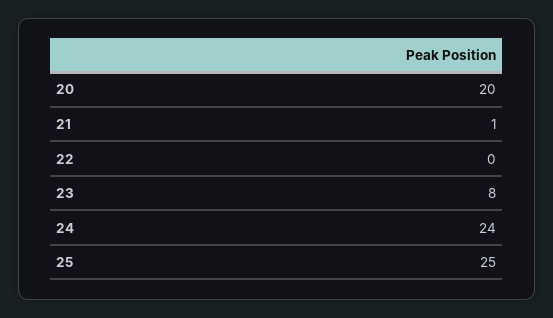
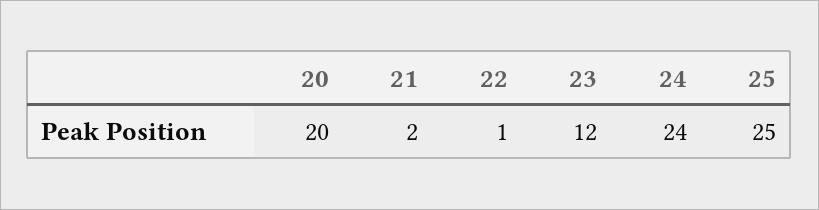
21: 1 -> 2
22: 0 -> 1
23: 8 -> 12

